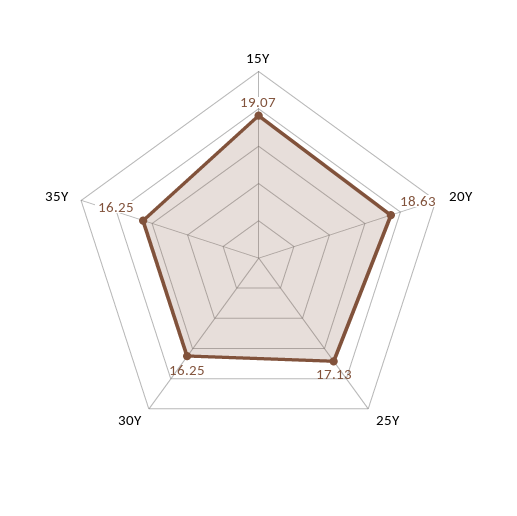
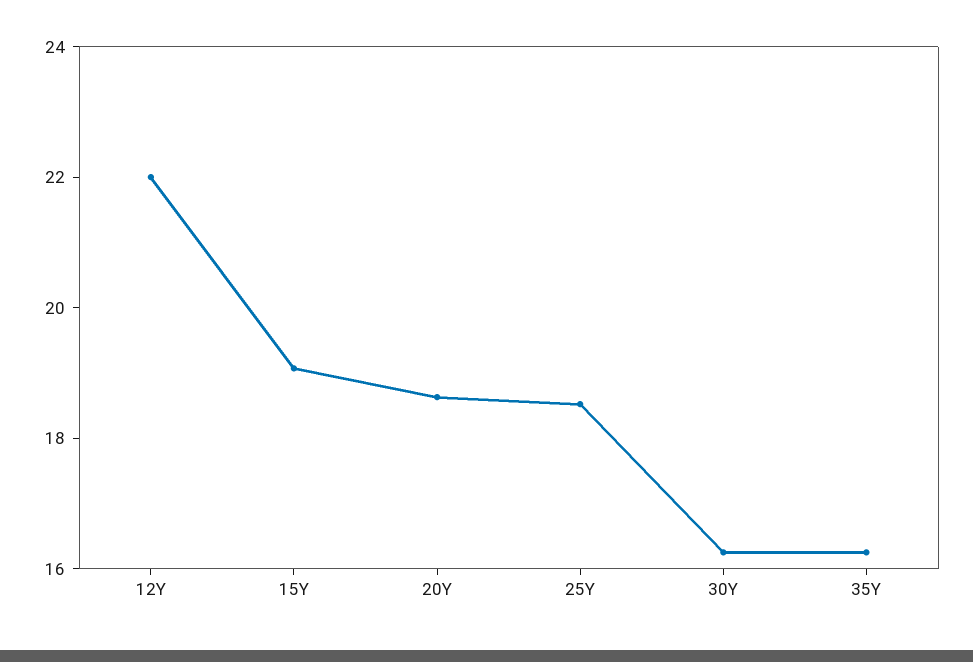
25Y: 17.13 -> 18.5
12Y: none -> 22

